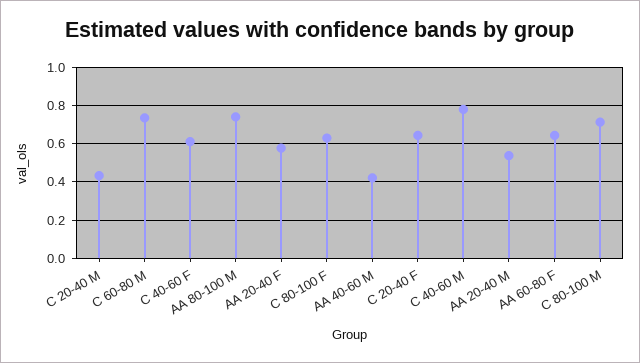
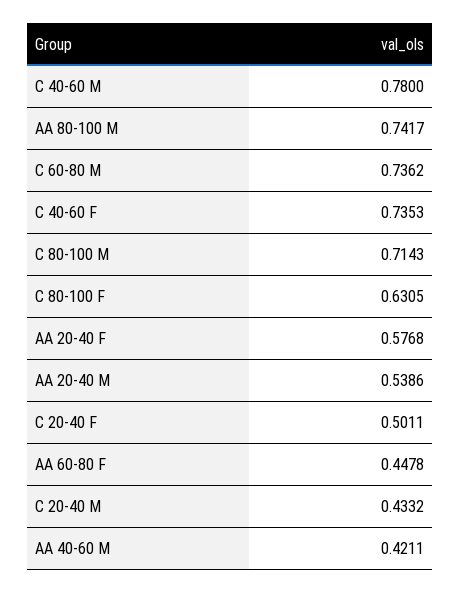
C 40-60 F: 0.6 -> 0.7353
C 20-40 F: 0.65 -> 0.5011
AA 60-80 F: 0.65 -> 0.4478

